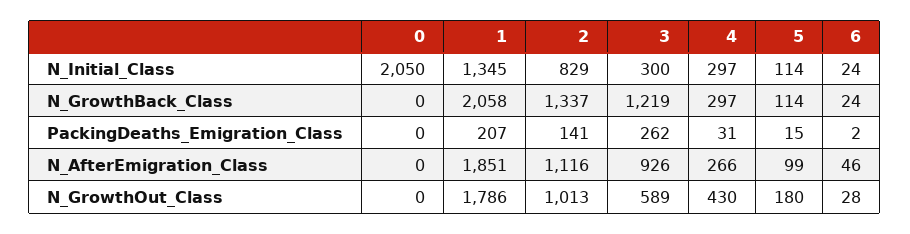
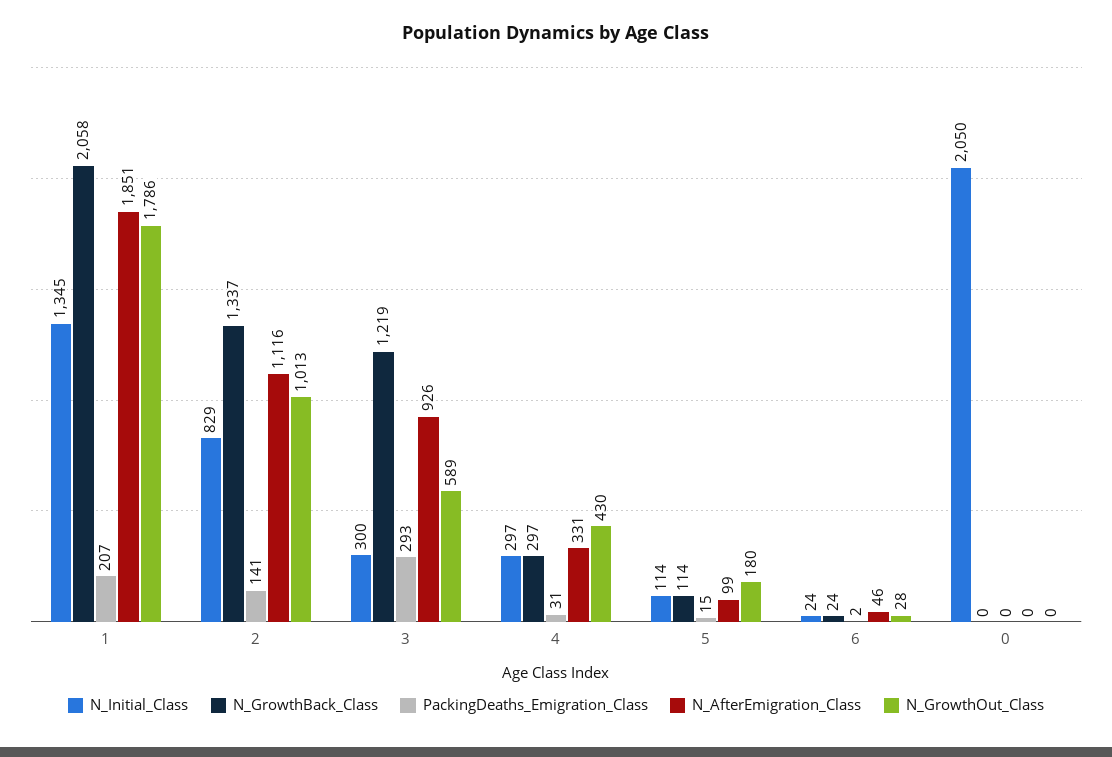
PackingDeaths_Emigration_Class, 3: 262 -> 293
N_AfterEmigration_Class, 4: 266 -> 331

